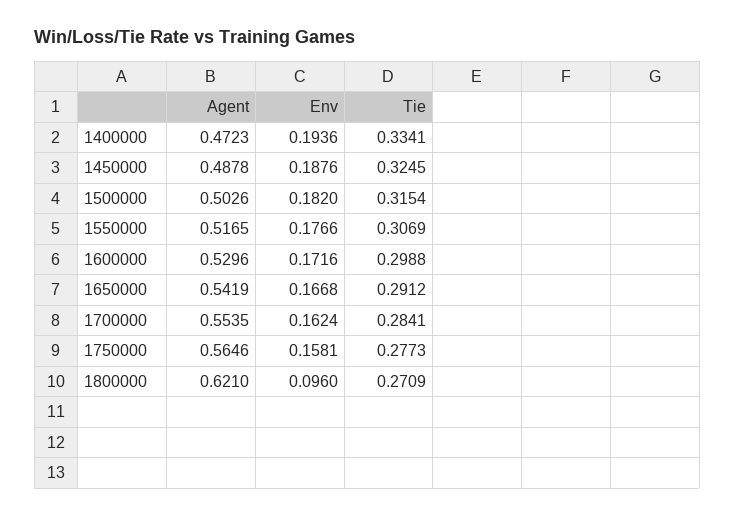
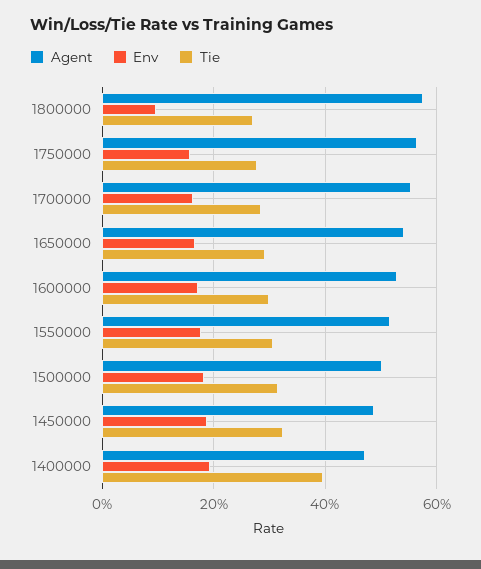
Tie, 1400000: 0.3341 -> 0.4
Agent, 1800000: 0.621 -> 0.58

